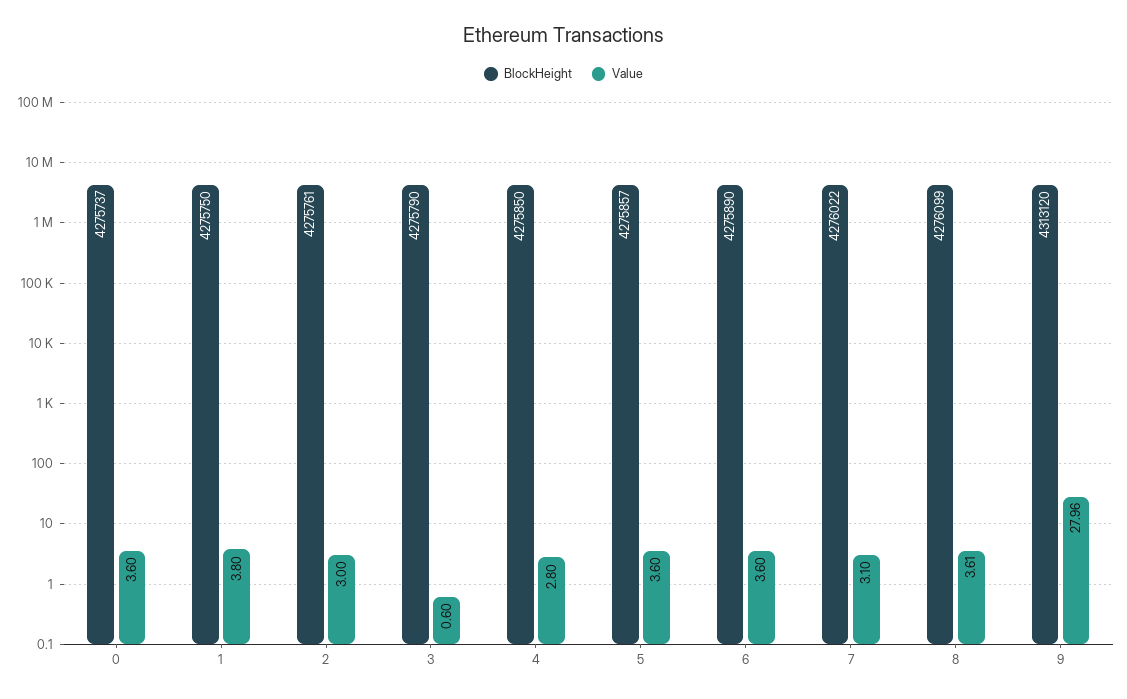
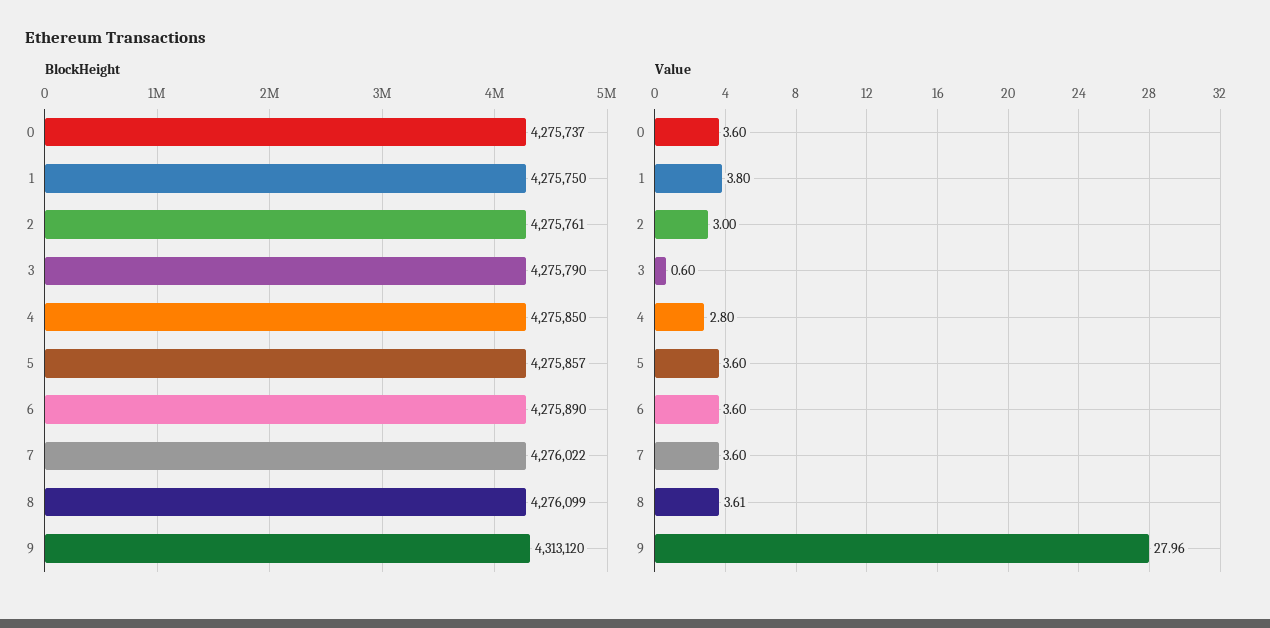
Value, 7: 3.1 -> 3.6

